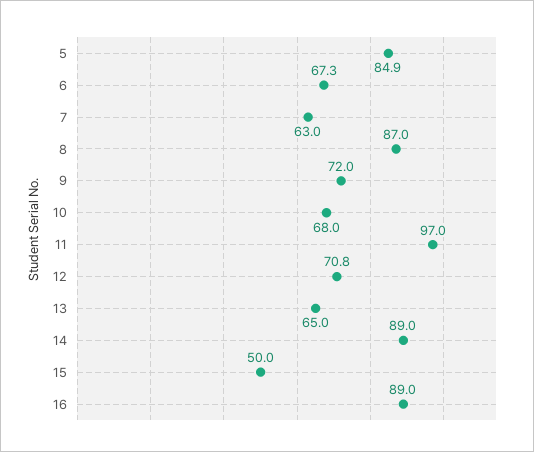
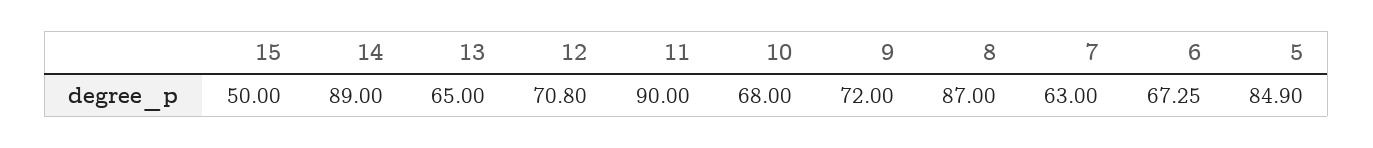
11: 97 -> 90
16: 89 -> none

